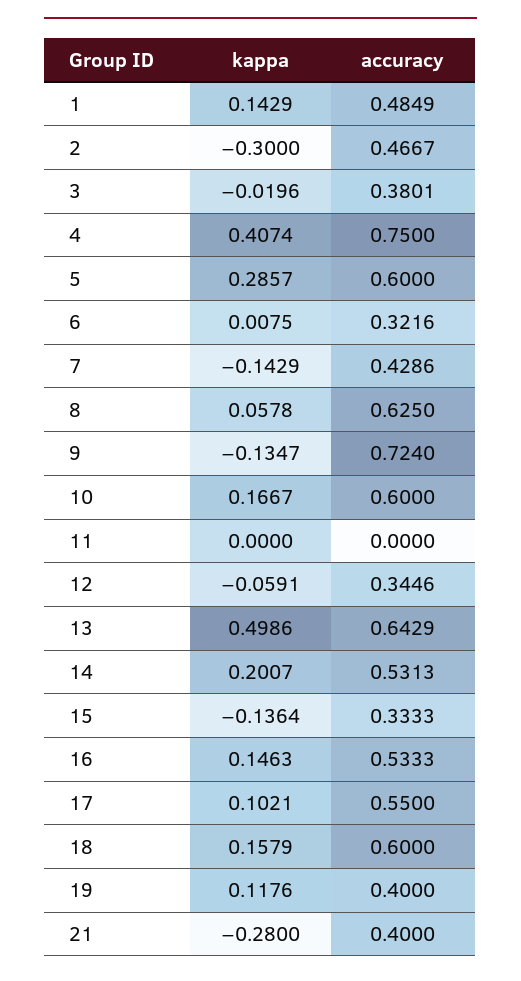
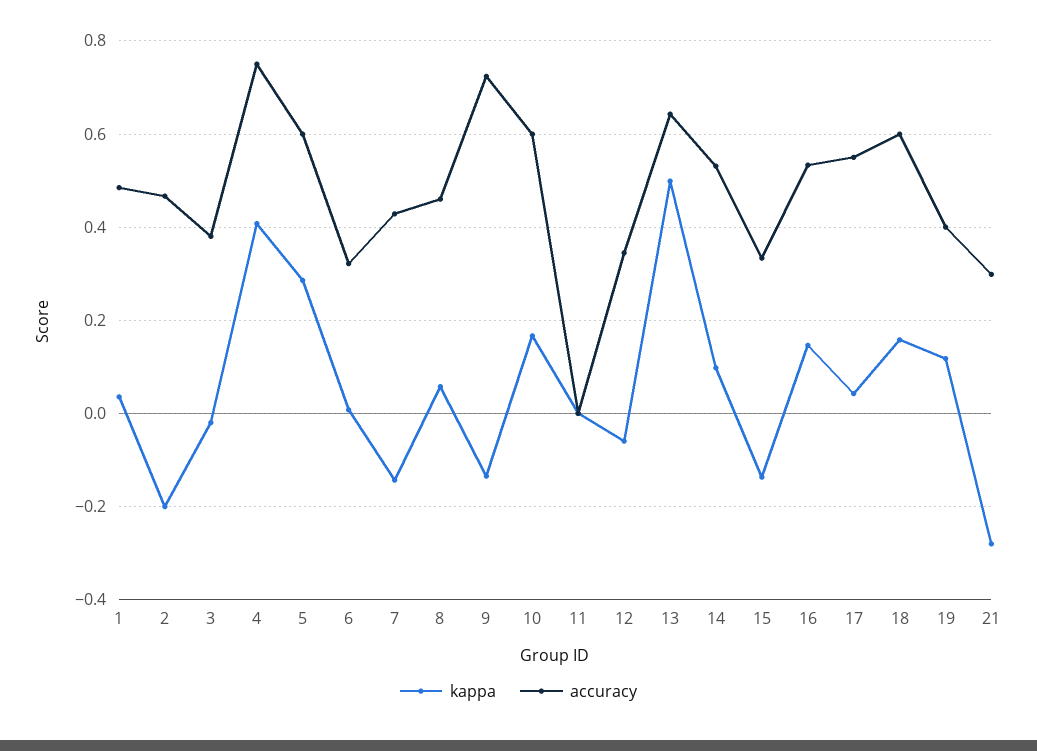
kappa, 1: 0.1429 -> 0.04
kappa, 2: -0.3 -> -0.2
accuracy, 8: 0.625 -> 0.46
kappa, 14: 0.2007 -> 0.1
kappa, 17: 0.1021 -> 0.04
accuracy, 21: 0.4 -> 0.3

